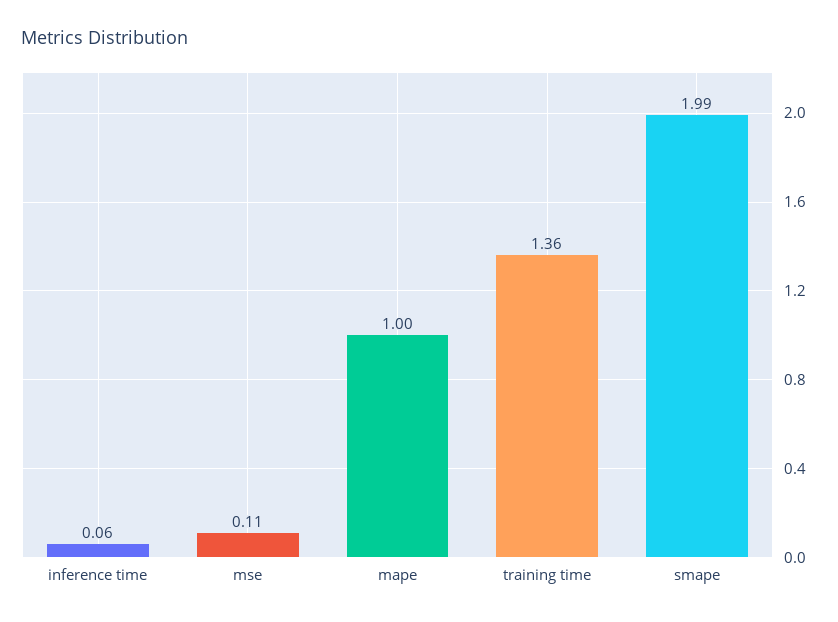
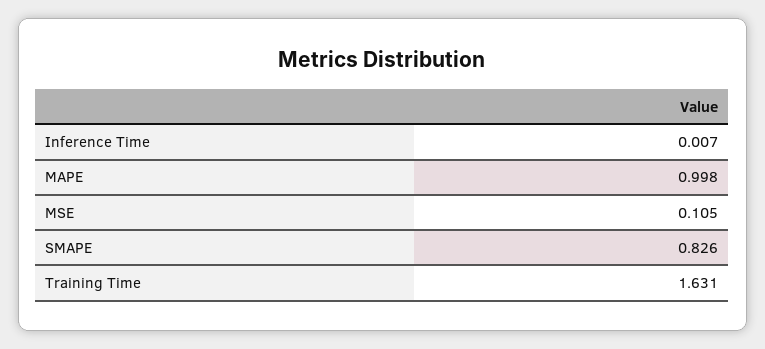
inference time: 0.06 -> 0.007
training time: 1.36 -> 1.631
smape: 1.99 -> 0.826

